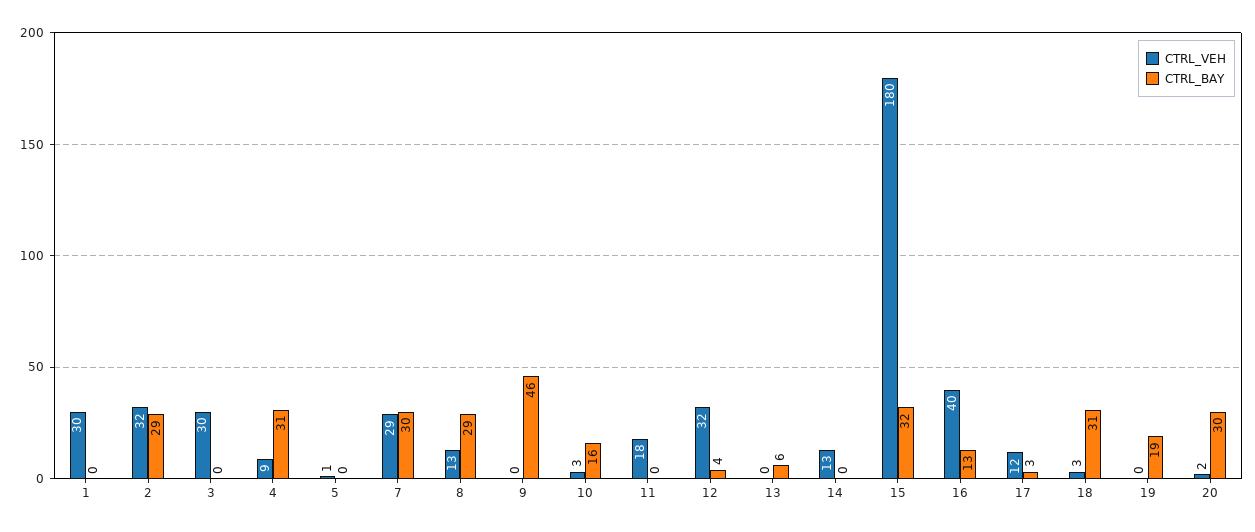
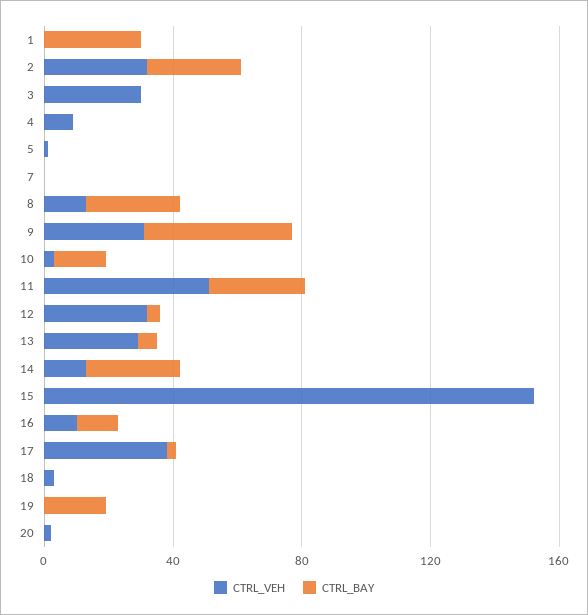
CTRL_VEH, 1: 30 -> 0
CTRL_BAY, 1: 0 -> 30
CTRL_BAY, 4: 31 -> 0
CTRL_VEH, 7: 29 -> 0
CTRL_BAY, 7: 30 -> 0
CTRL_VEH, 9: 0 -> 30
CTRL_VEH, 11: 18 -> 50
CTRL_BAY, 11: 0 -> 30
CTRL_VEH, 13: 0 -> 30
CTRL_BAY, 14: 0 -> 30
CTRL_VEH, 15: 180 -> 150
CTRL_BAY, 15: 32 -> 0
CTRL_VEH, 16: 40 -> 10
CTRL_VEH, 17: 12 -> 40
CTRL_BAY, 18: 31 -> 0
CTRL_BAY, 20: 30 -> 0

